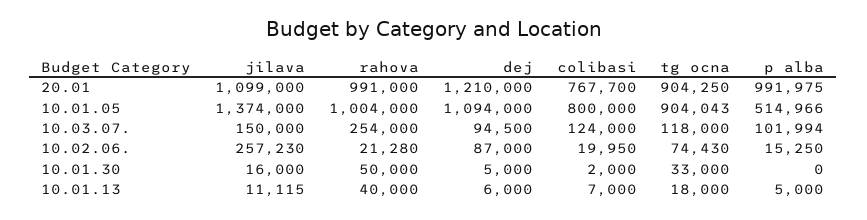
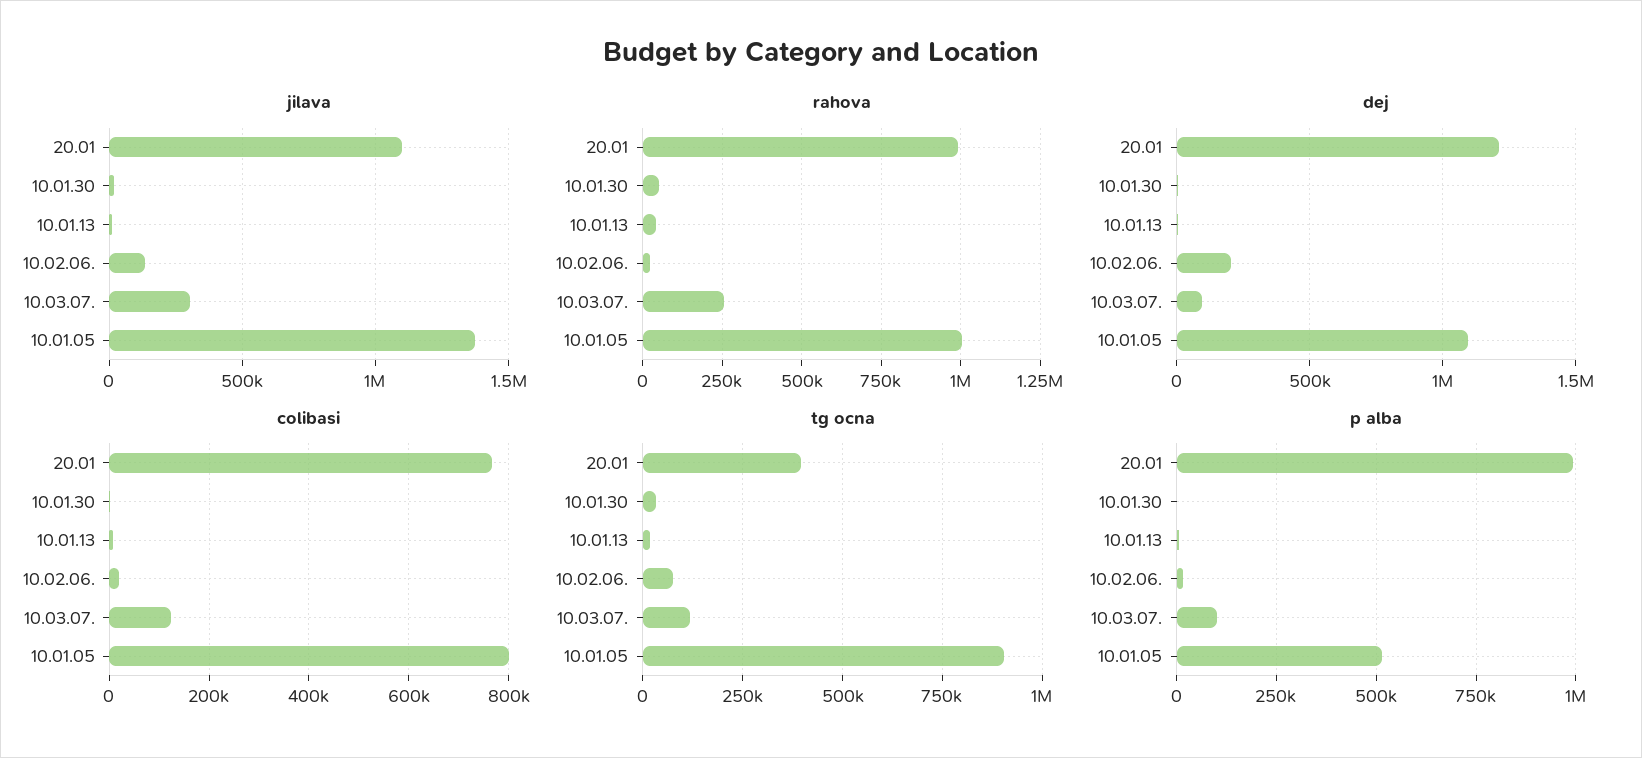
tg ocna, 20.01: 904250 -> 400000
jilava, 10.03.07.: 150000 -> 300000
jilava, 10.02.06.: 257230 -> 150000
dej, 10.02.06.: 87000 -> 200000

